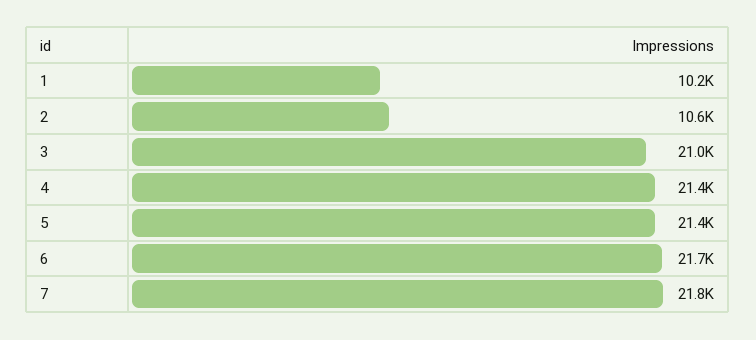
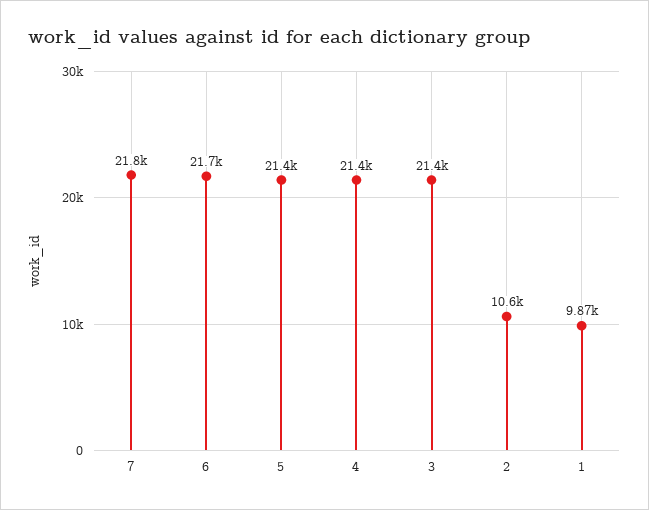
1: 10200 -> 9870
3: 21000 -> 21400

